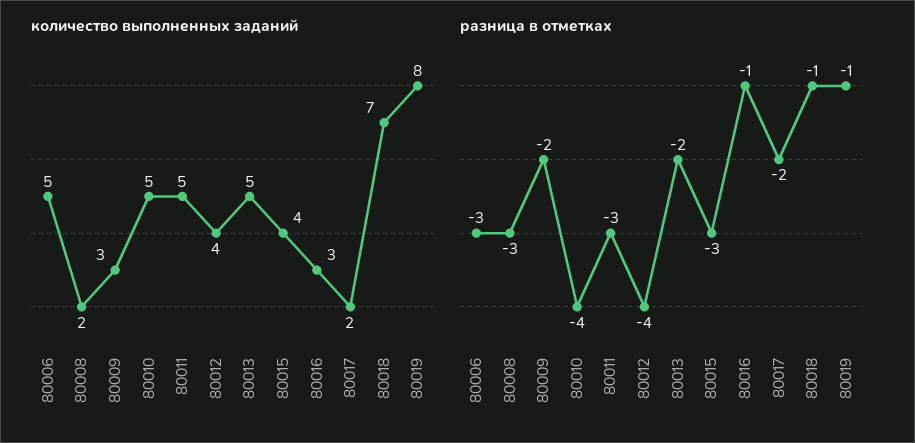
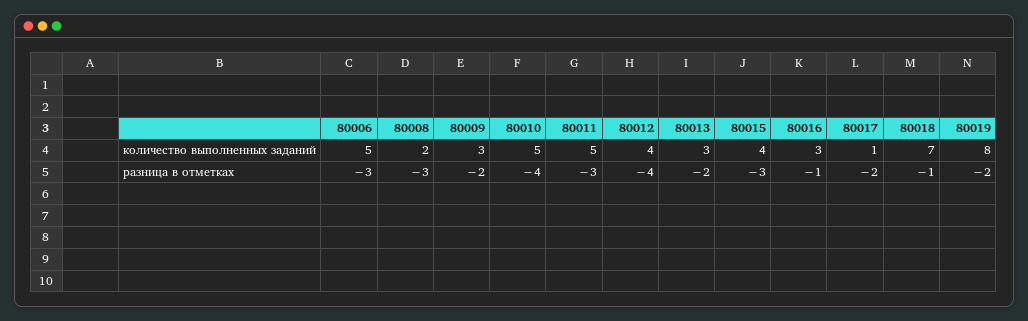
количество выполненных заданий, 80013: 5 -> 3
количество выполненных заданий, 80017: 2 -> 1
разница в отметках, 80019: -1 -> -2

